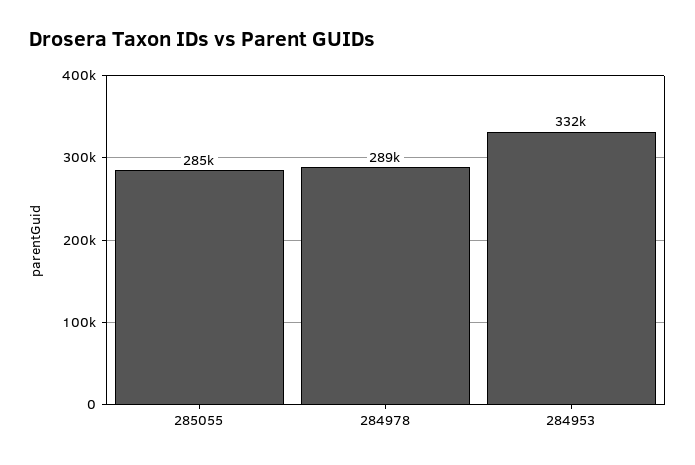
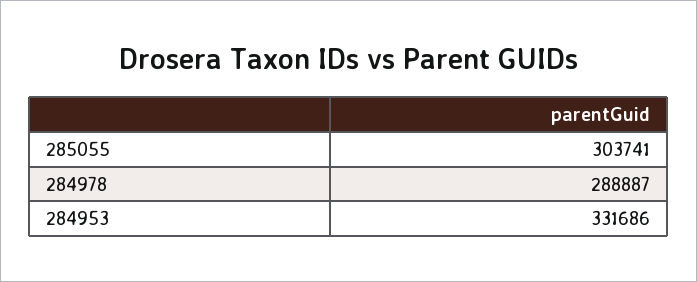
285055: 285000 -> 303741

